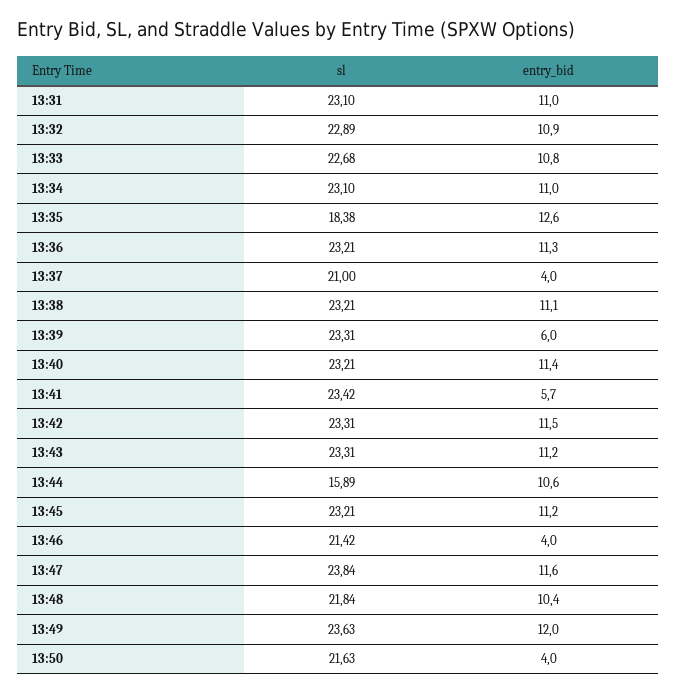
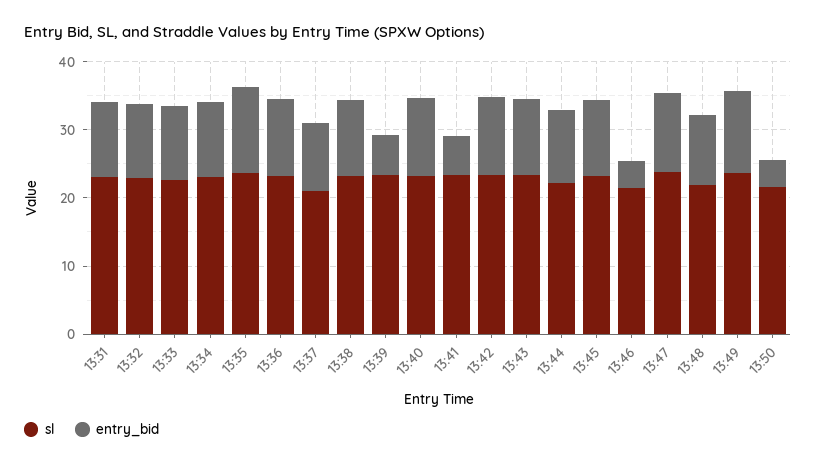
sl, 13:35: 18.38 -> 24
entry_bid, 13:37: 4 -> 10
sl, 13:44: 15.89 -> 22

